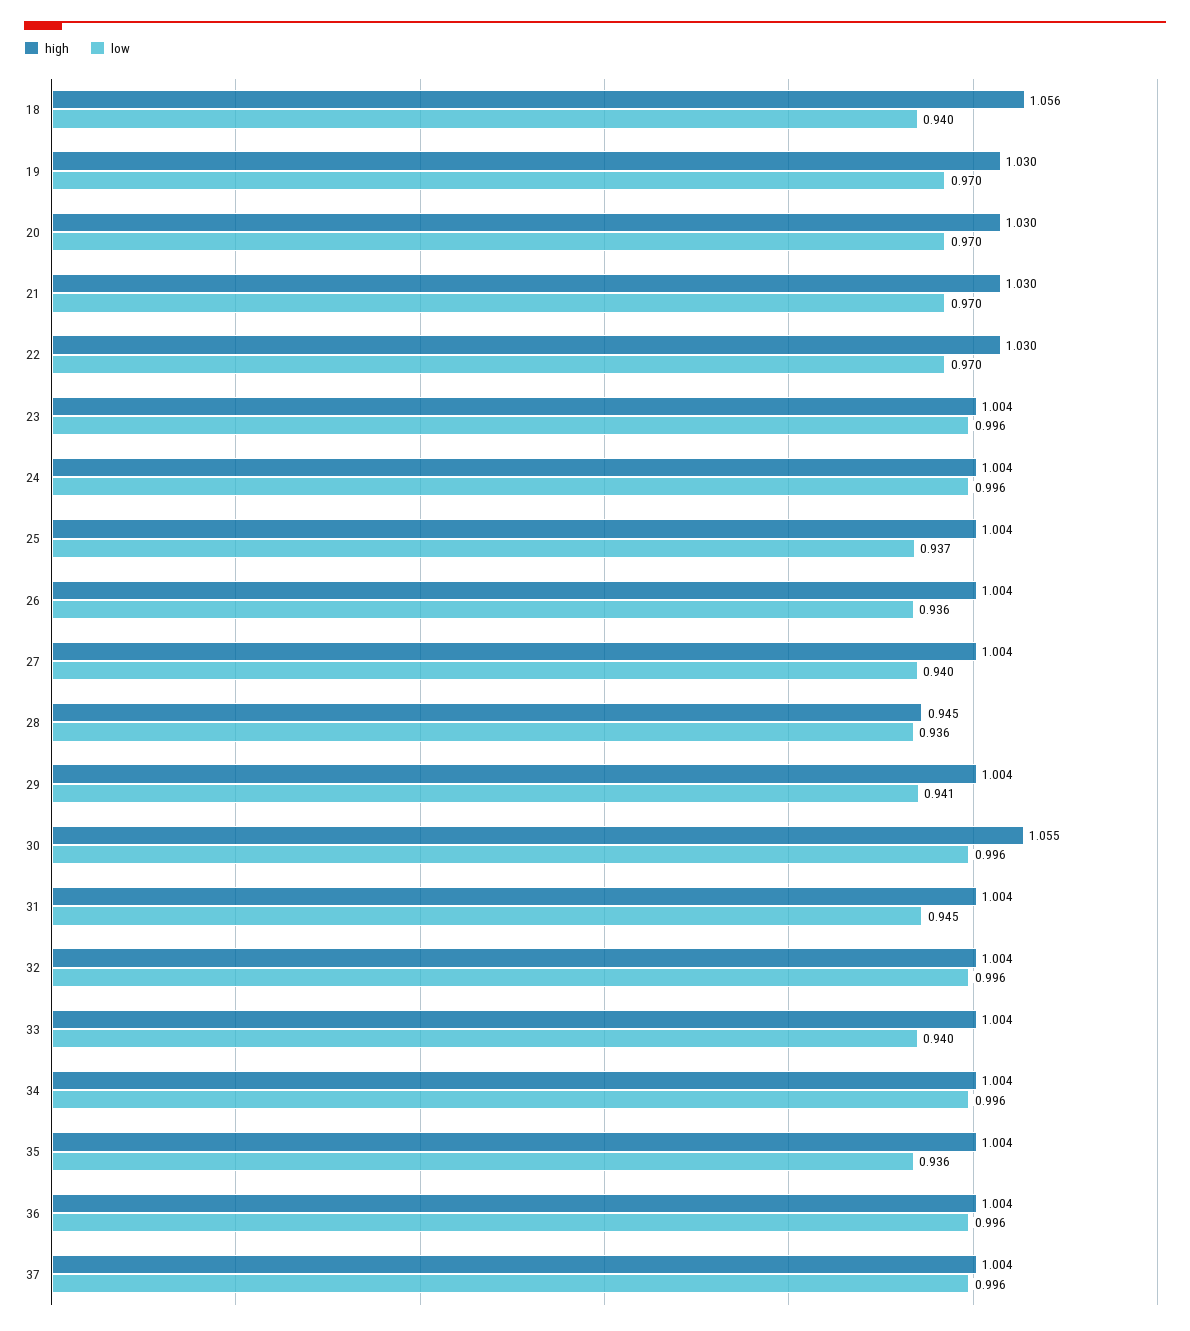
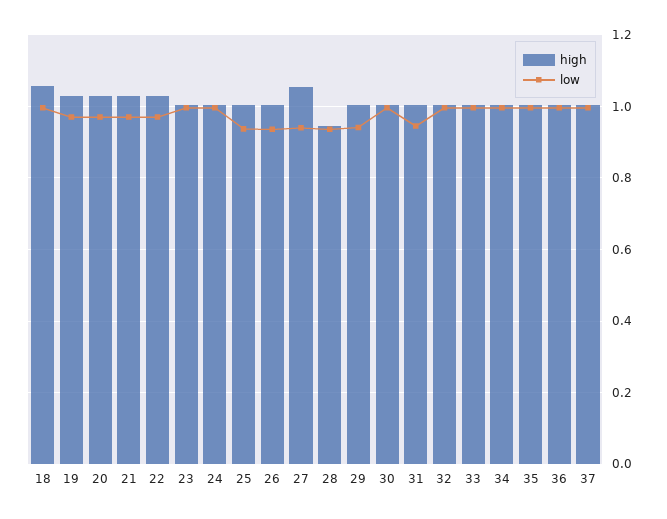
low, 18: 0.94 -> 1
high, 27: 1.004 -> 1.06
high, 30: 1.055 -> 1
low, 33: 0.94 -> 1
low, 35: 0.936 -> 1

